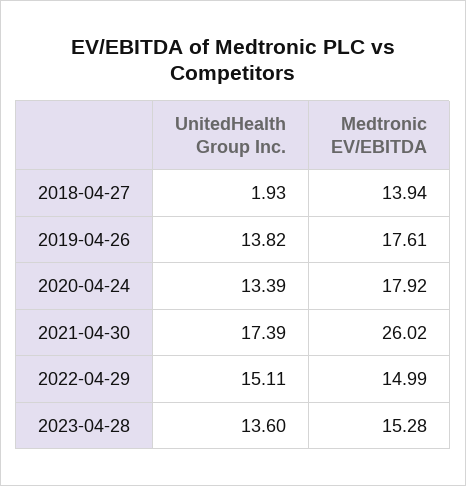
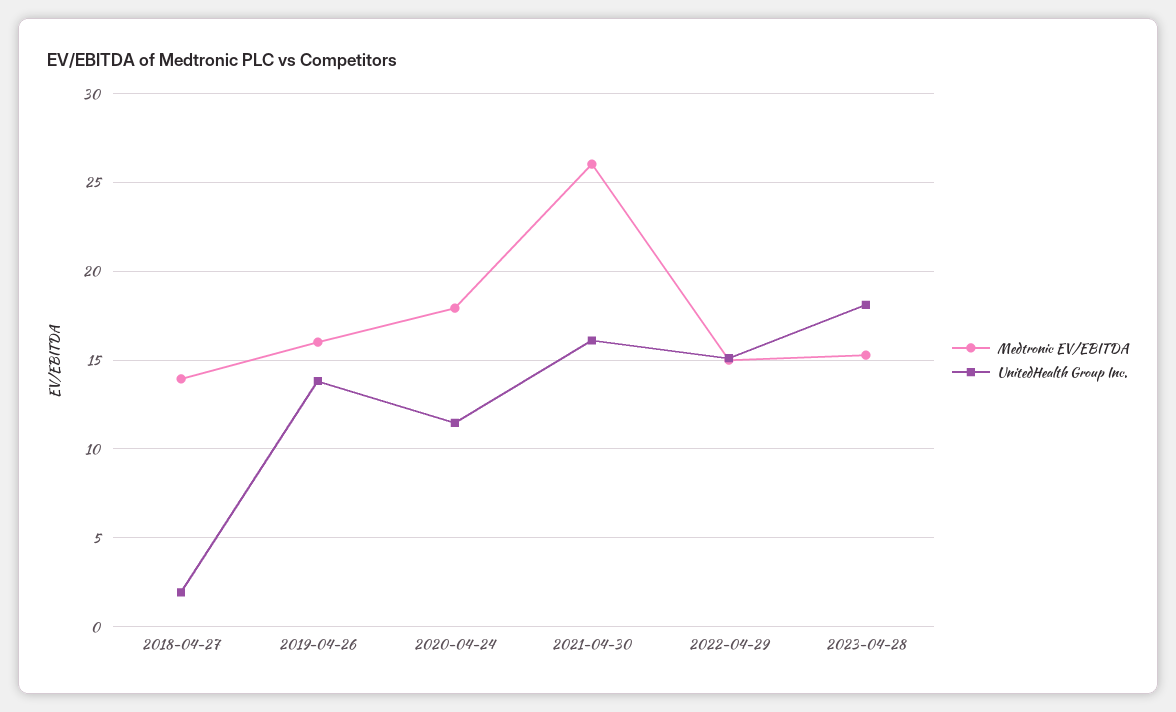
Medtronic EV/EBITDA, 2019-04-26: 17.61 -> 16
UnitedHealth Group Inc., 2020-04-24: 13.39 -> 11.5
UnitedHealth Group Inc., 2021-04-30: 17.39 -> 16
UnitedHealth Group Inc., 2023-04-28: 13.6 -> 18

